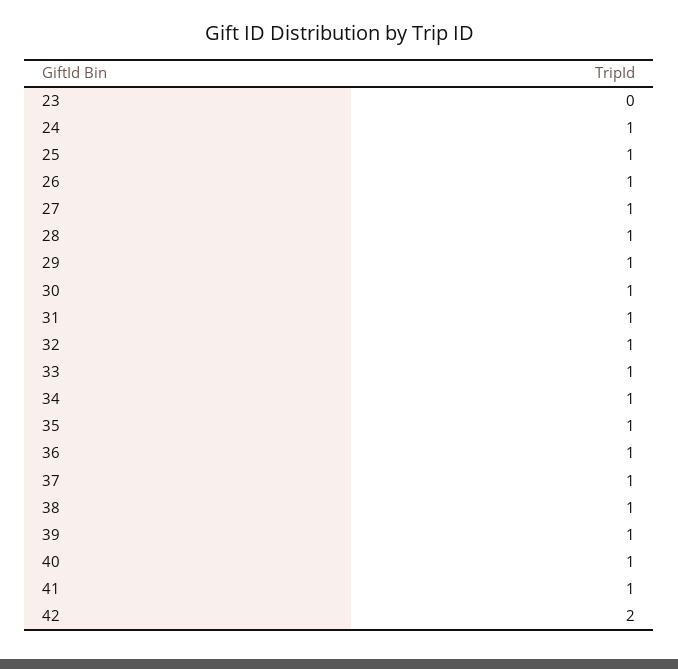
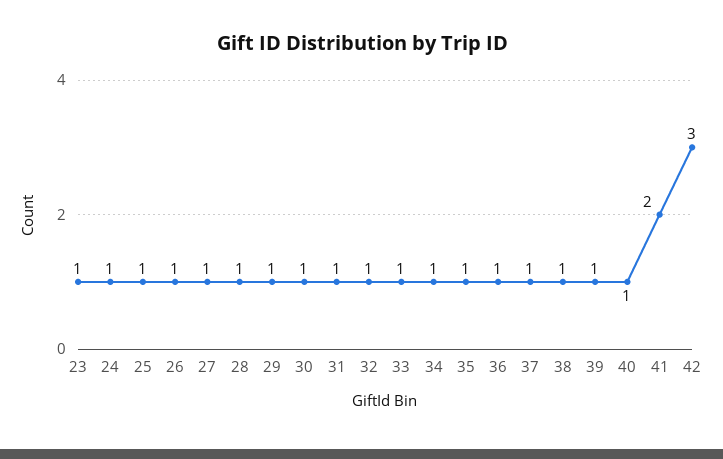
23: 0 -> 1
41: 1 -> 2
42: 2 -> 3

